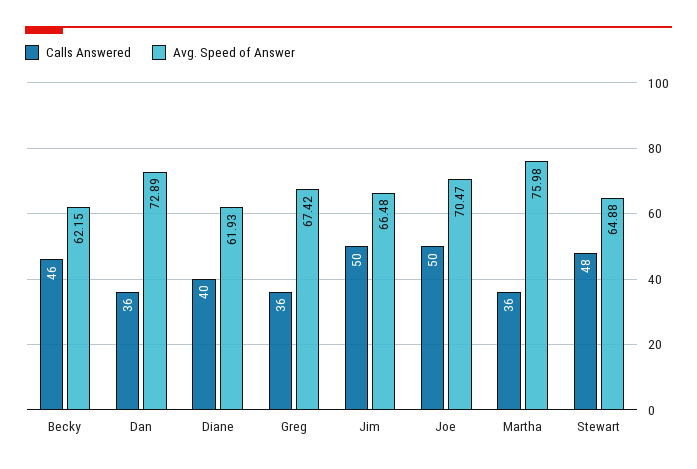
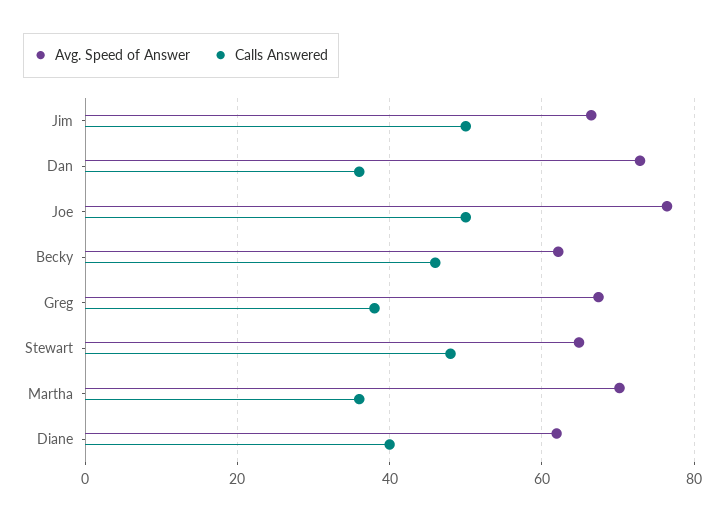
Calls Answered, Greg: 36 -> 38
Avg. Speed of Answer, Joe: 70.47 -> 76
Avg. Speed of Answer, Martha: 75.98 -> 70

